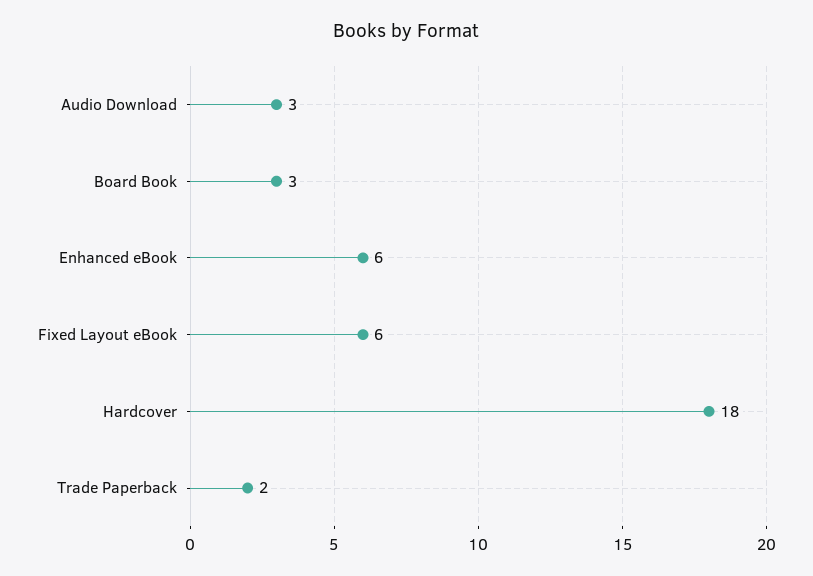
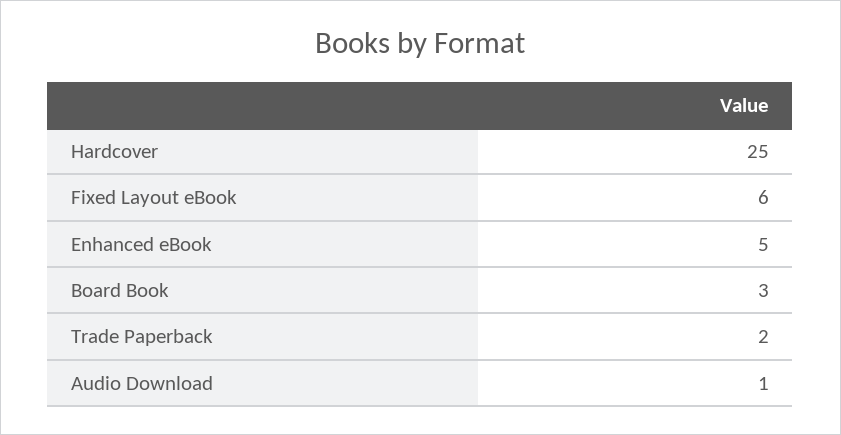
Audio Download: 3 -> 1
Enhanced eBook: 6 -> 5
Hardcover: 18 -> 25

